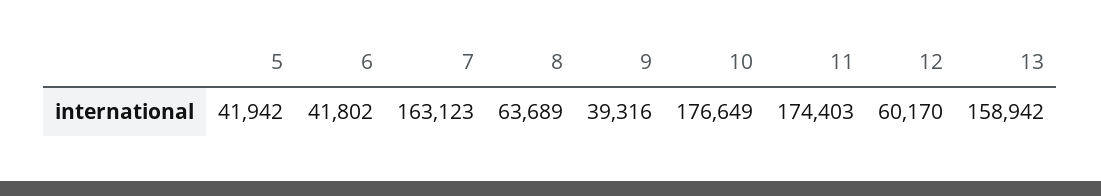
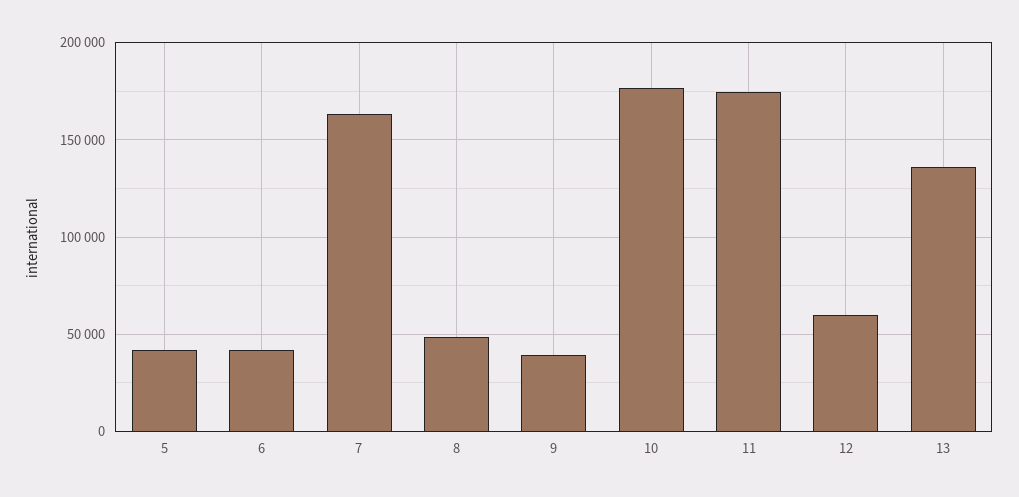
8: 63689 -> 50000
13: 158942 -> 135000

